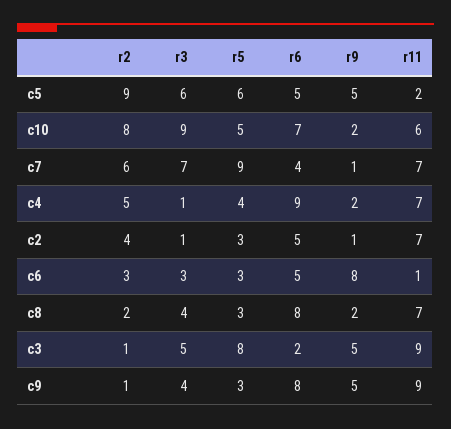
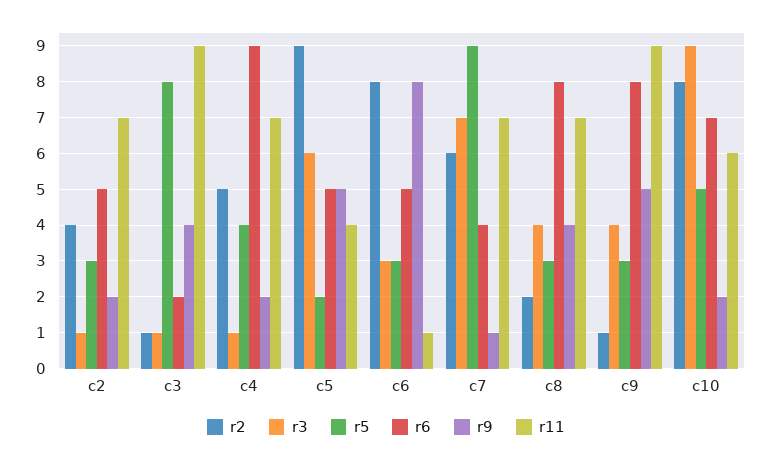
r5, c5: 6 -> 2
r11, c5: 2 -> 4
r9, c2: 1 -> 2
r2, c6: 3 -> 8
r9, c8: 2 -> 4
r3, c3: 5 -> 1
r9, c3: 5 -> 4

